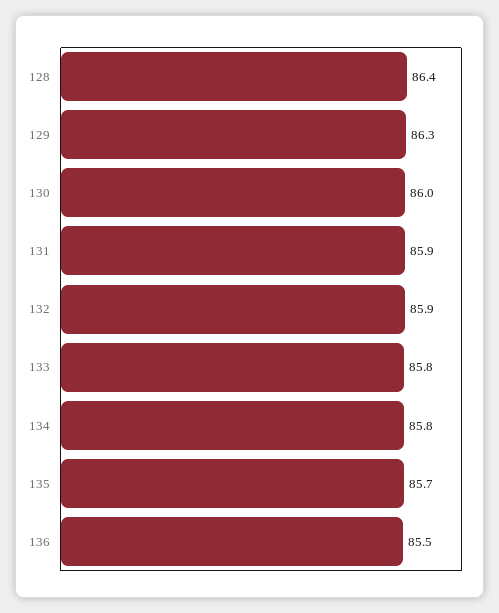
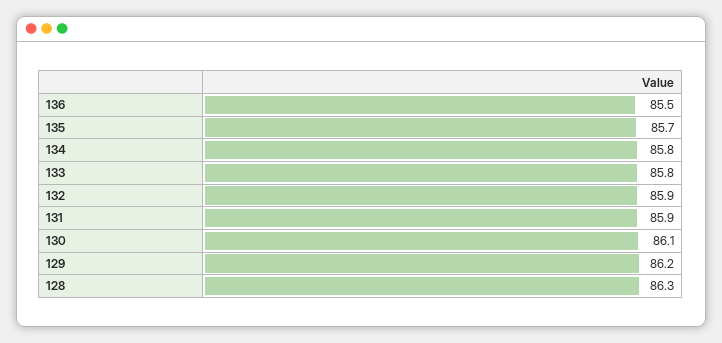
128: 86.4 -> 86.3
129: 86.3 -> 86.2
130: 86 -> 86.1

